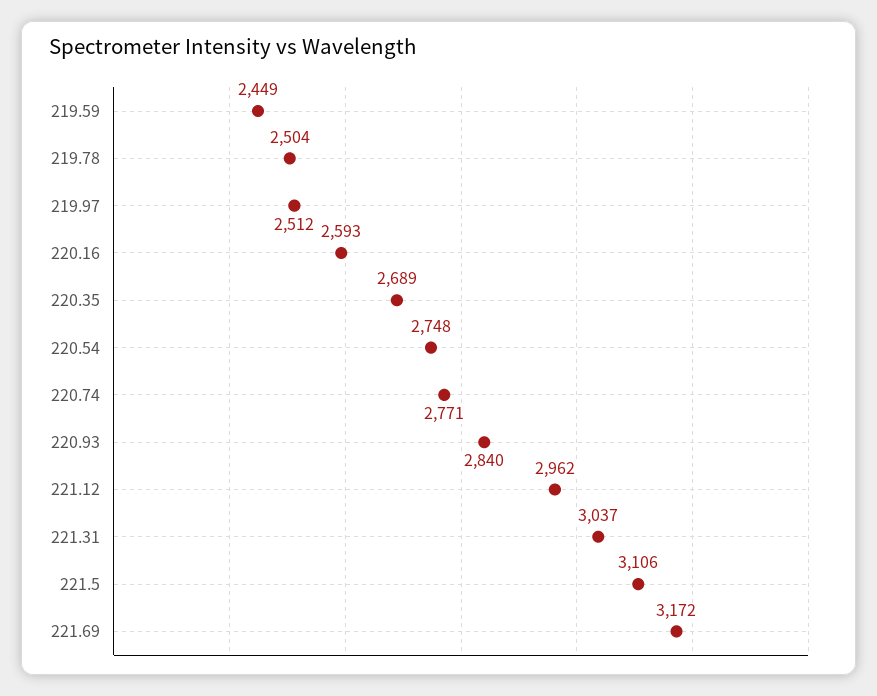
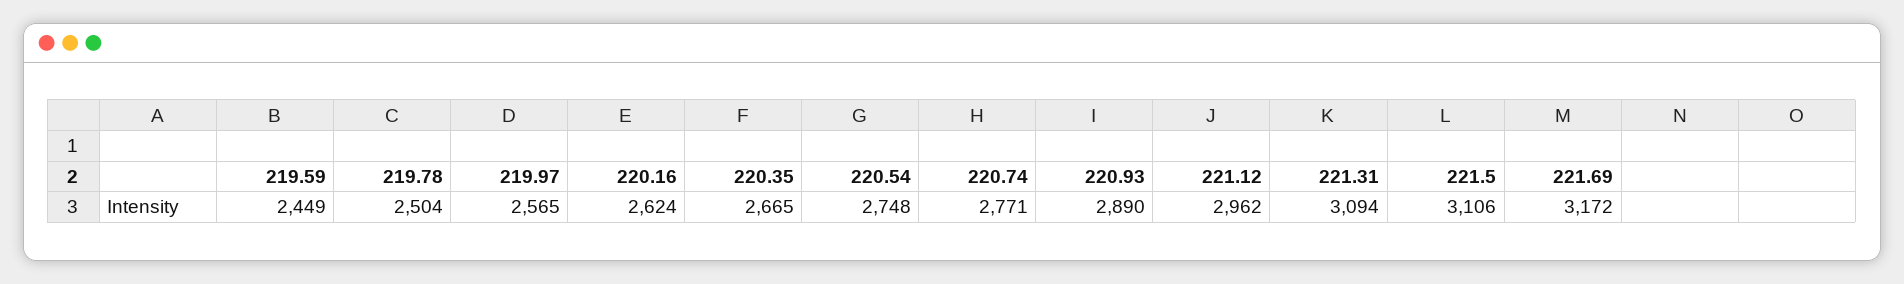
219.97: 2512 -> 2565
220.16: 2593 -> 2624
220.35: 2689 -> 2665
220.93: 2840 -> 2890
221.31: 3037 -> 3094

